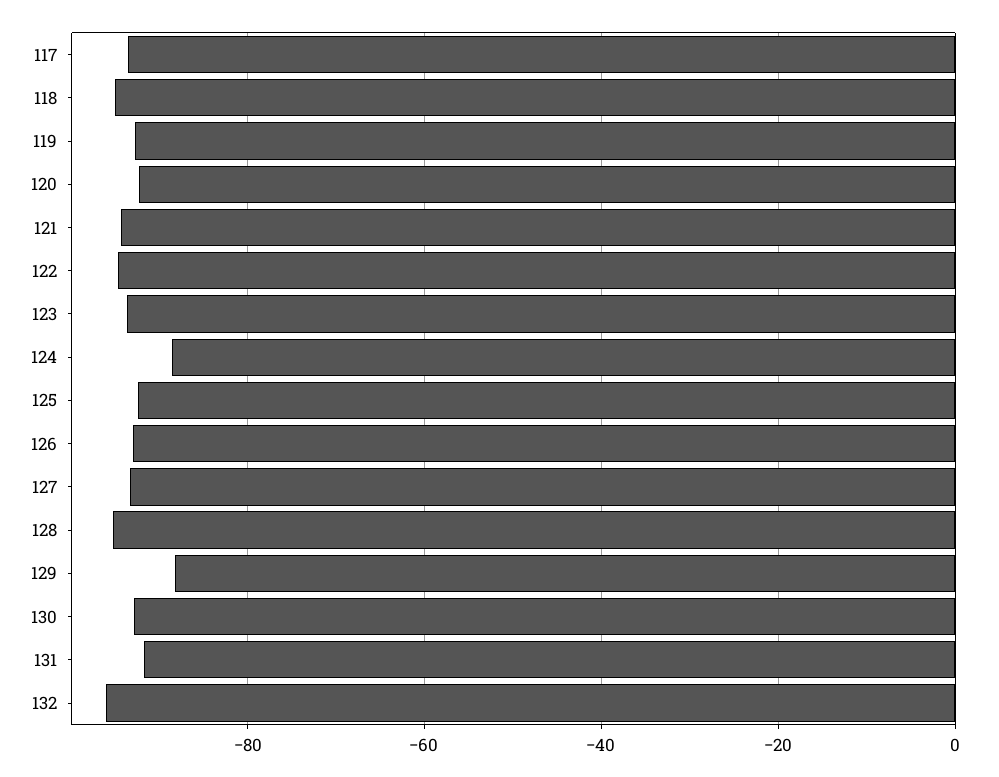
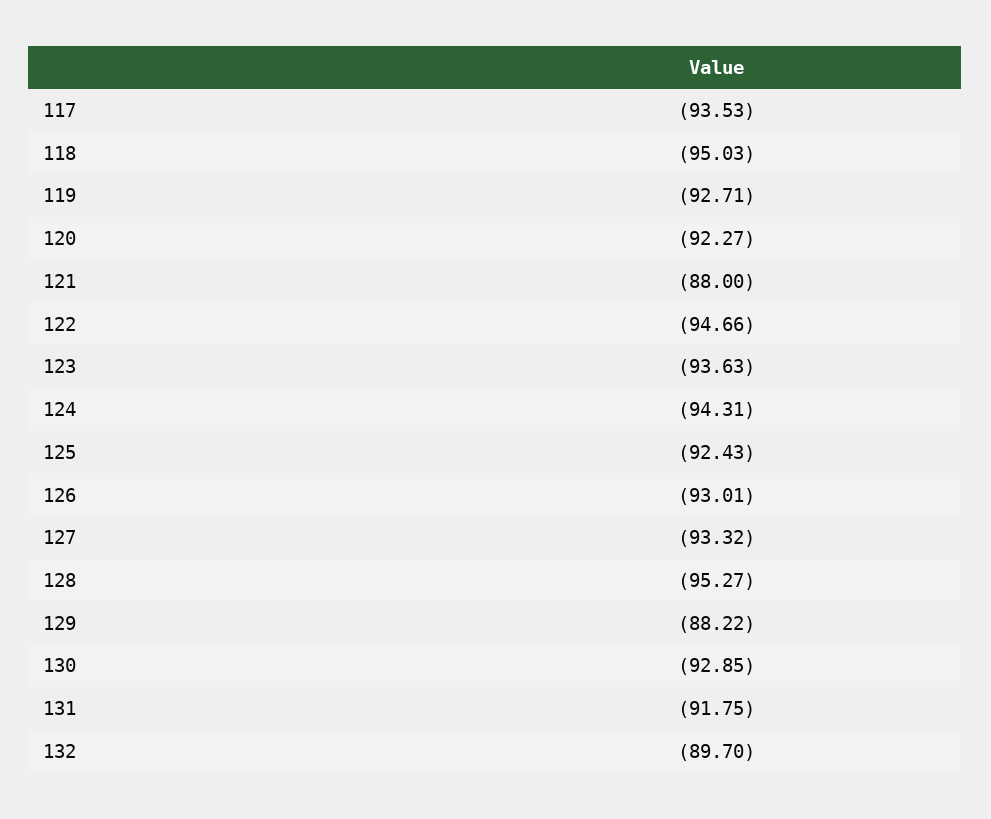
121: -94 -> -88
124: -88 -> -94.31
132: -96 -> -89.7

